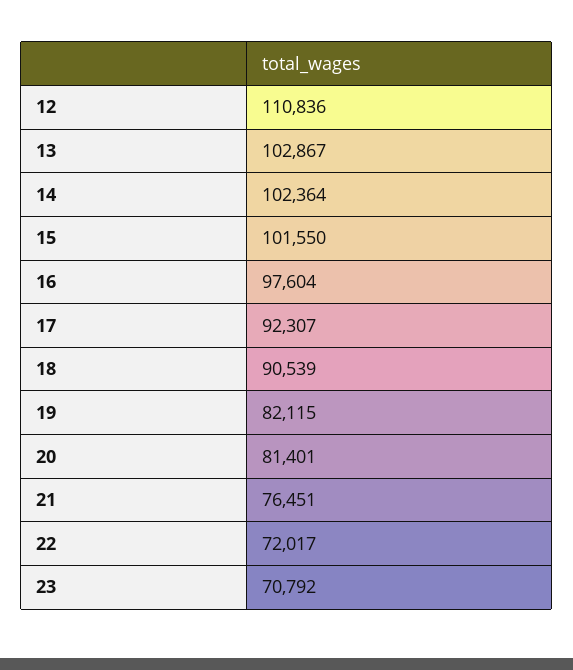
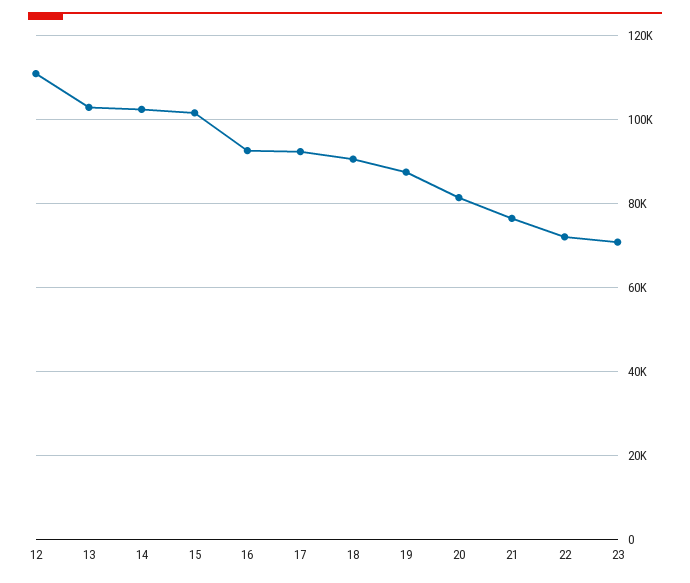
16: 97604 -> 92000
19: 82115 -> 88000

